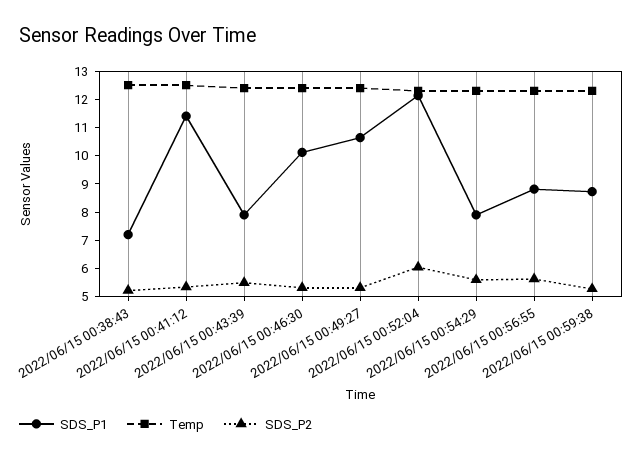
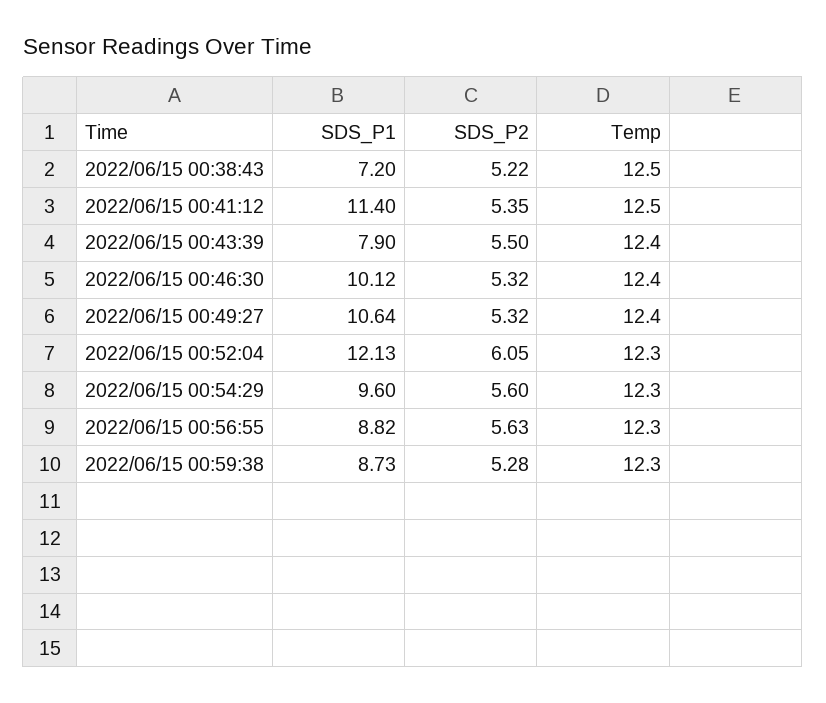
SDS_P1, 2022/06/15 00:54:29: 8 -> 9.6

